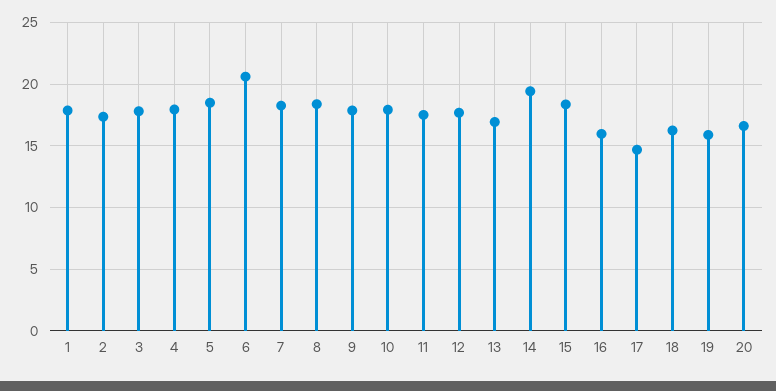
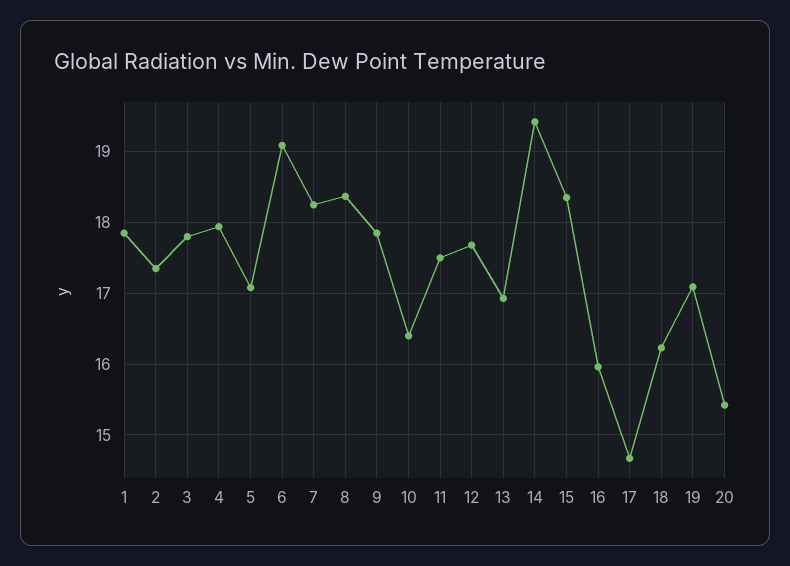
5: 18.5 -> 17.1
6: 20.5 -> 19.1
10: 18 -> 16.4
19: 16 -> 17.1
20: 16.5 -> 15.4

